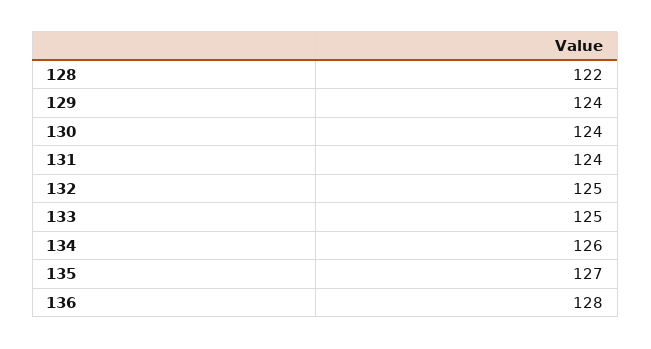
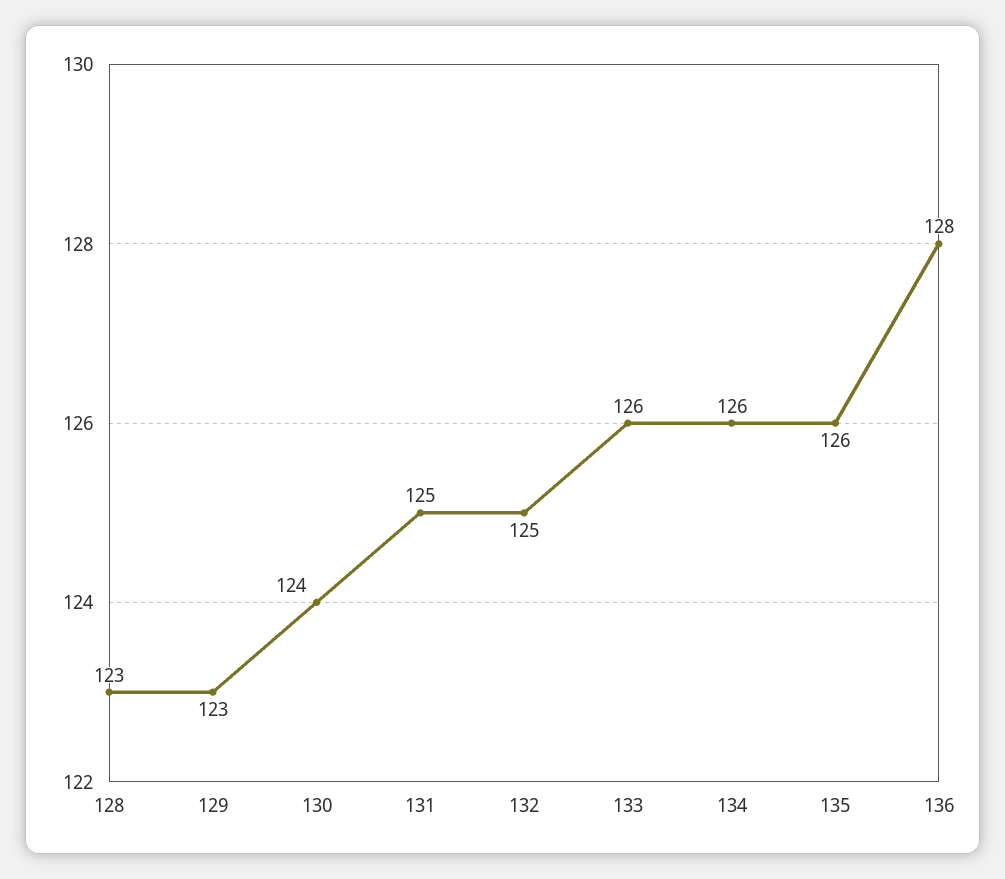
128: 122 -> 123
129: 124 -> 123
131: 124 -> 125
133: 125 -> 126
135: 127 -> 126

